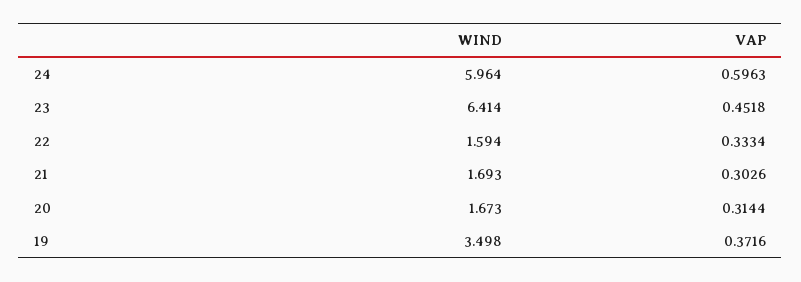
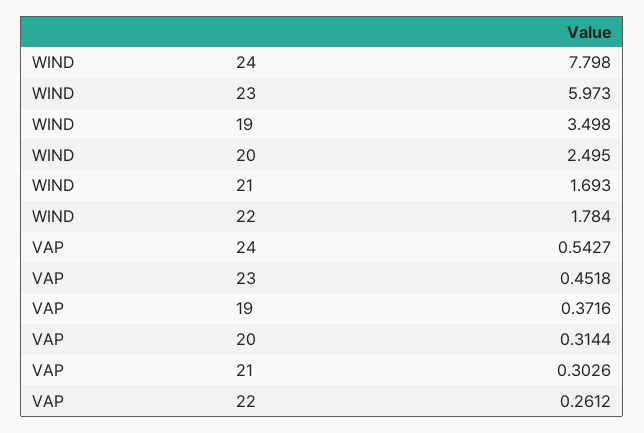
WIND, 24: 5.964 -> 7.798
VAP, 24: 0.5963 -> 0.5427
WIND, 23: 6.414 -> 5.973
WIND, 22: 1.594 -> 1.784
VAP, 22: 0.3334 -> 0.2612
WIND, 20: 1.673 -> 2.495

